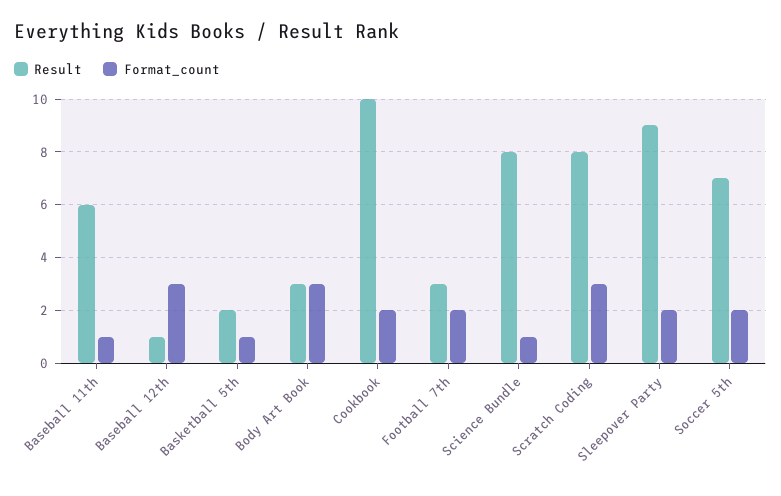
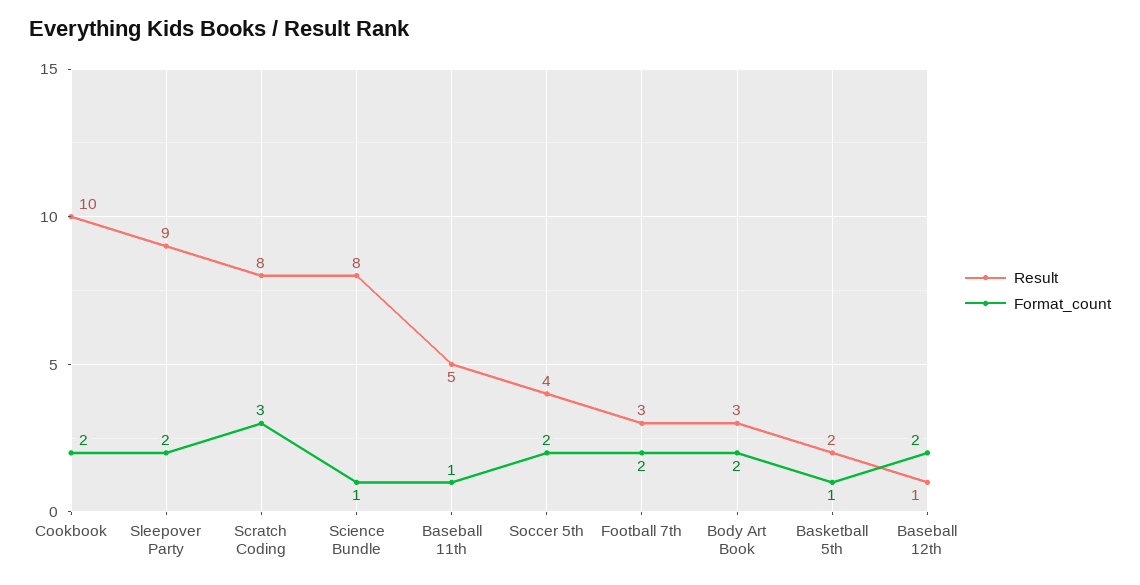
Result, Baseball 11th: 6 -> 5
Format_count, Baseball 12th: 3 -> 2
Format_count, Body Art Book: 3 -> 2
Result, Soccer 5th: 7 -> 4

